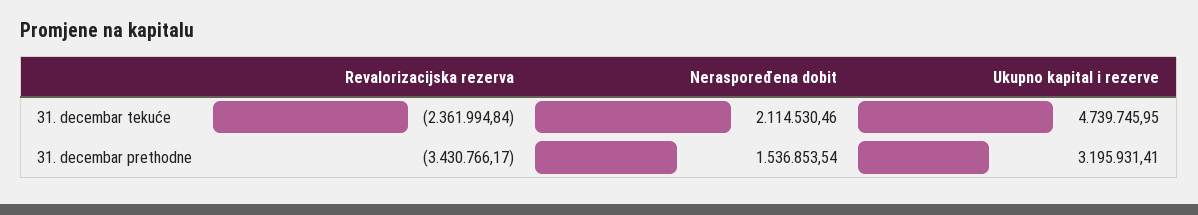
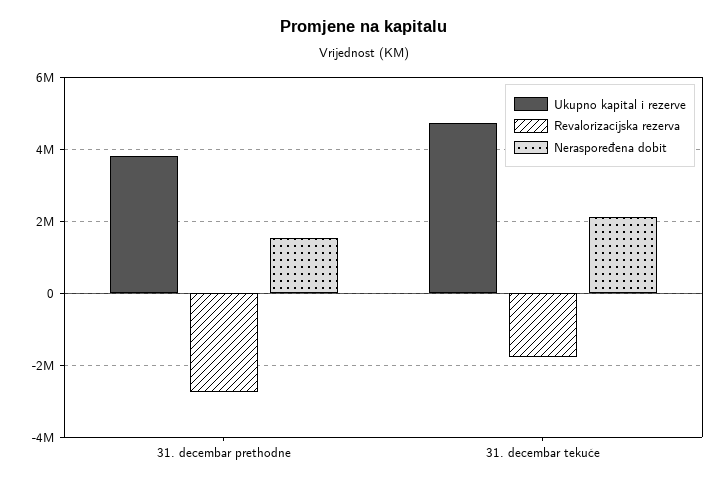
Revalorizacijska rezerva, 31. decembar tekuće: -2361994.84 -> -1800000
Revalorizacijska rezerva, 31. decembar prethodne: -3430766.17 -> -2800000
Ukupno kapital i rezerve, 31. decembar prethodne: 3195931.41 -> 3800000

